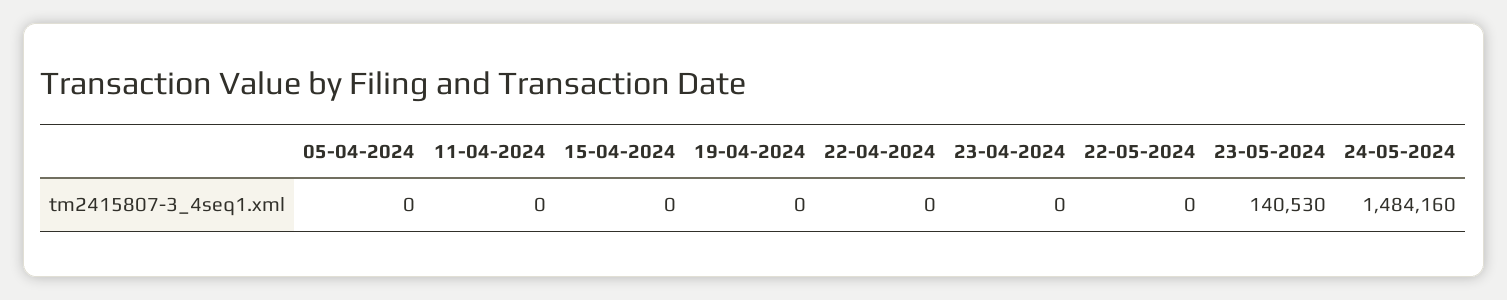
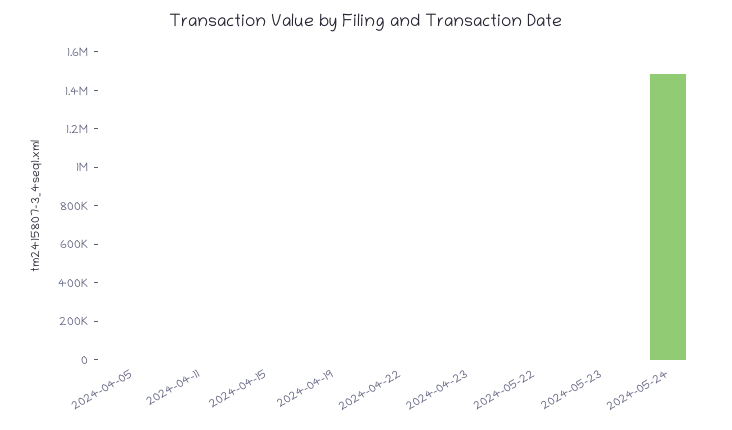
23-05-2024: 140530 -> 0

